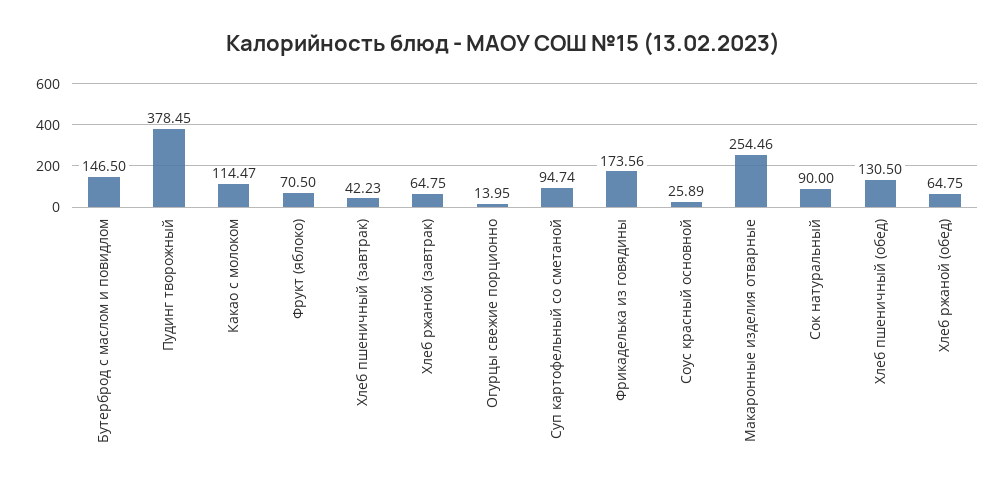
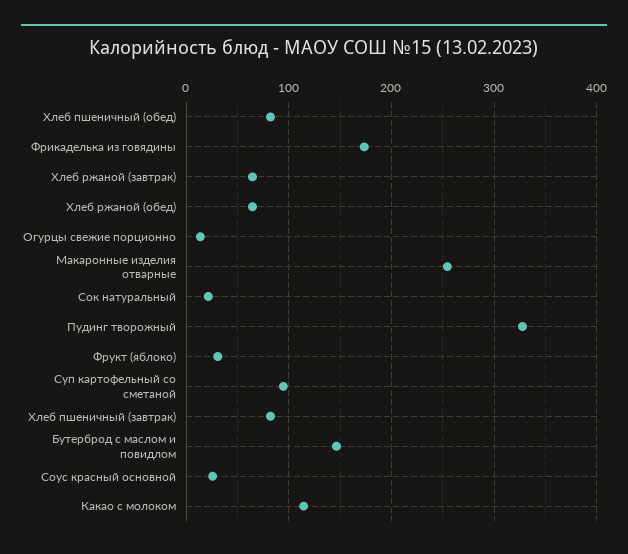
Пудинг творожный: 378.45 -> 330
Фрукт (яблоко): 70.5 -> 30
Хлеб пшеничный (завтрак): 42.23 -> 80
Сок натуральный: 90 -> 20
Хлеб пшеничный (обед): 130.5 -> 80

